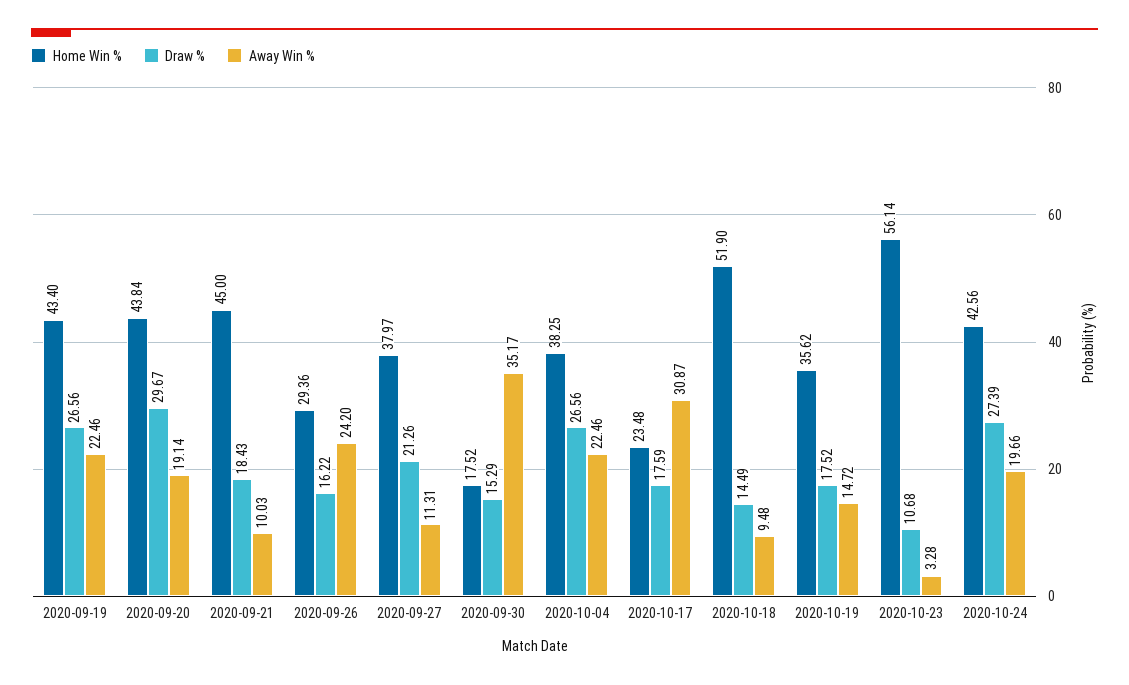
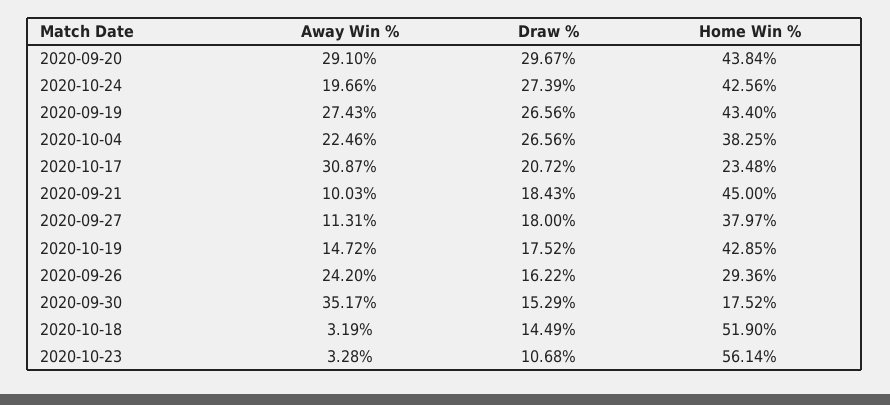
Away Win %, 2020-09-19: 22.46 -> 27.43
Away Win %, 2020-09-20: 19.14 -> 29.1
Draw %, 2020-09-27: 21.26 -> 18
Draw %, 2020-10-17: 17.59 -> 20.72
Away Win %, 2020-10-18: 9.48 -> 3.19
Home Win %, 2020-10-19: 35.62 -> 42.85

